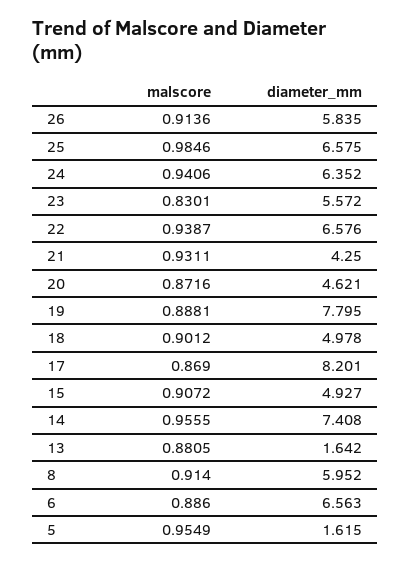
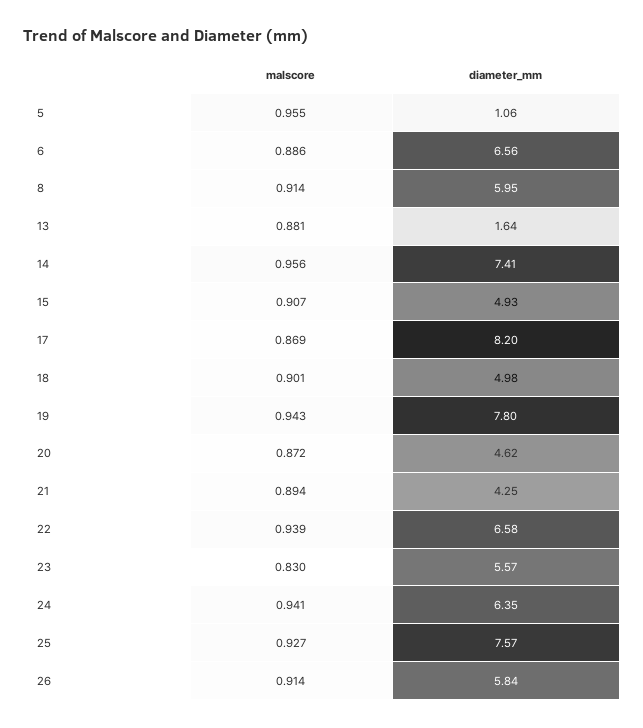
malscore, 25: 0.9846 -> 0.927
diameter_mm, 25: 6.575 -> 7.57
malscore, 21: 0.9311 -> 0.894
malscore, 19: 0.8881 -> 0.943
diameter_mm, 5: 1.615 -> 1.06

